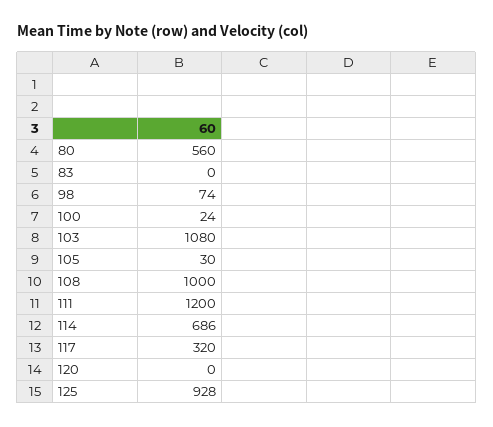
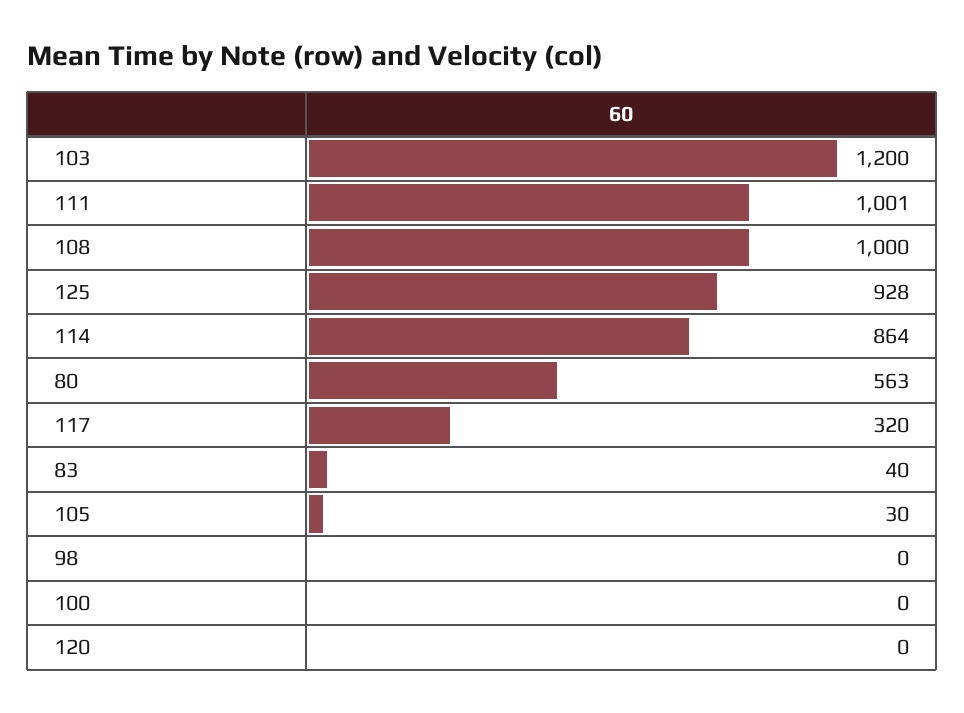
80: 560 -> 563
83: 0 -> 40
98: 74 -> 0
100: 24 -> 0
103: 1080 -> 1200
111: 1200 -> 1001
114: 686 -> 864

